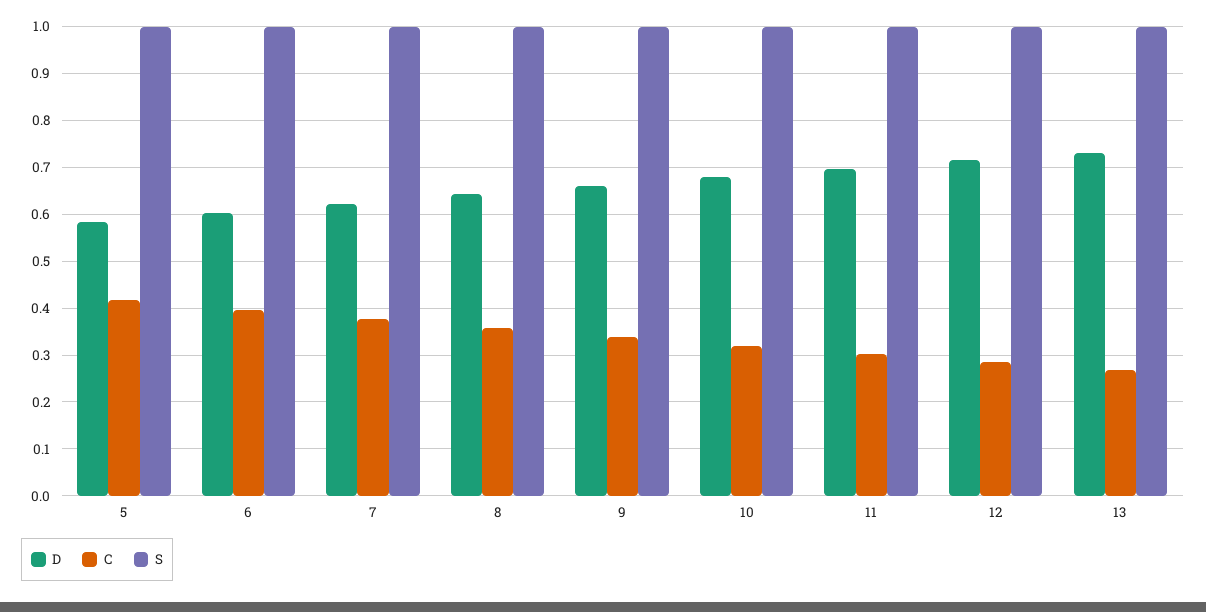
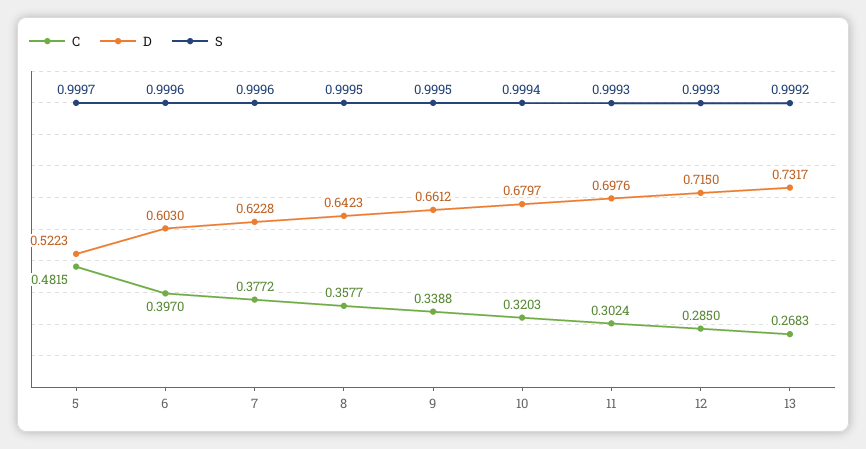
D, 5: 0.58 -> 0.5223
C, 5: 0.42 -> 0.4815

